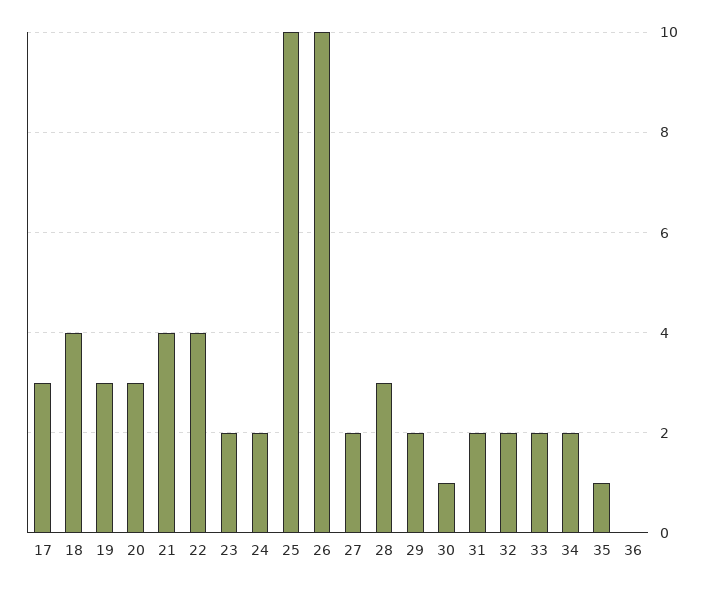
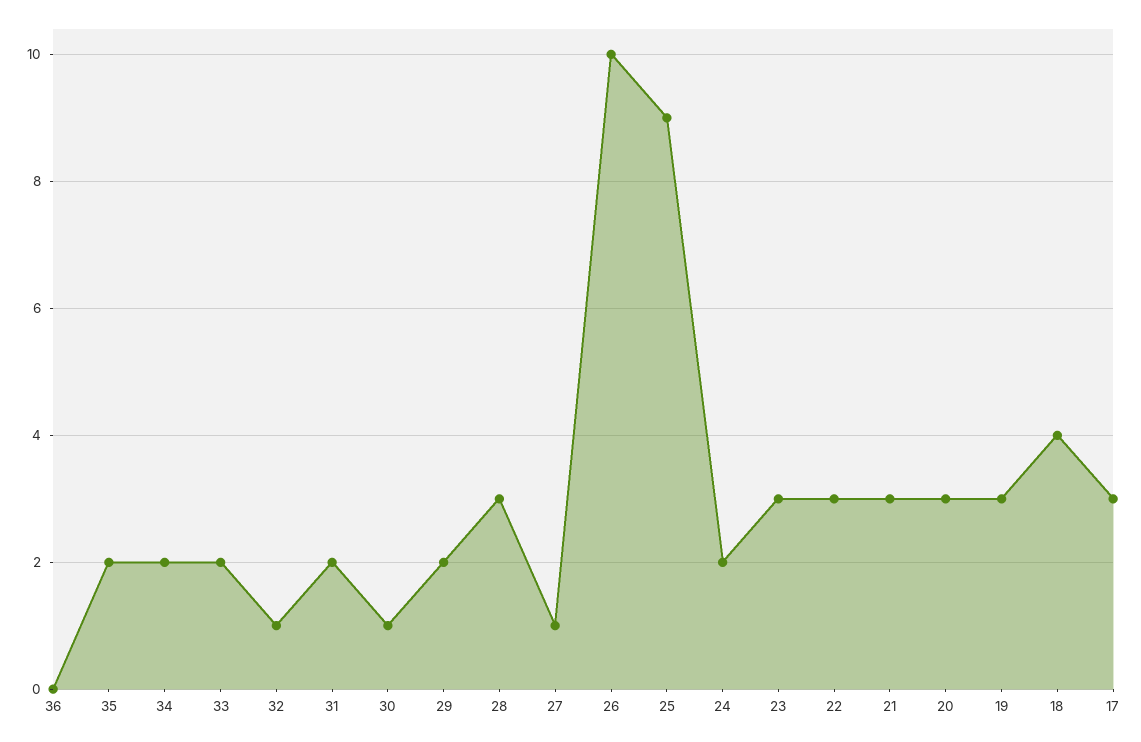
21: 4 -> 3
22: 4 -> 3
23: 2 -> 3
25: 10 -> 9
27: 2 -> 1
32: 2 -> 1
35: 1 -> 2

